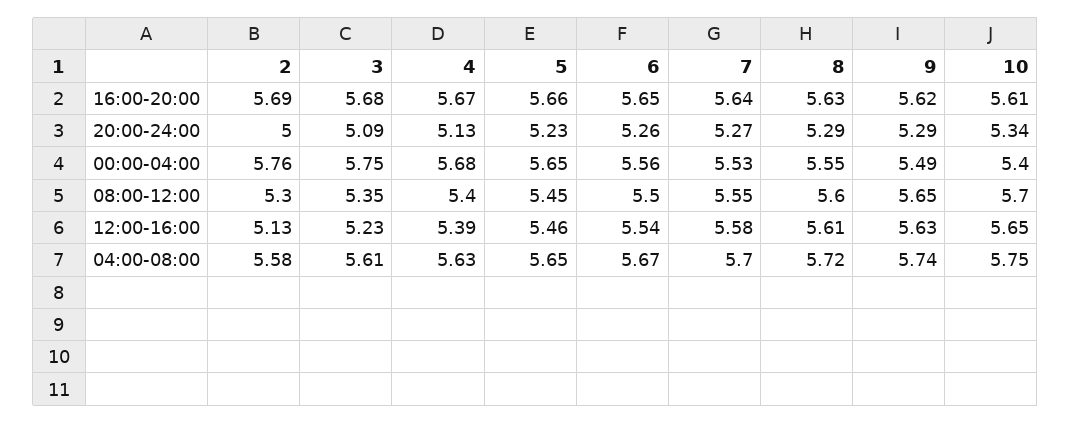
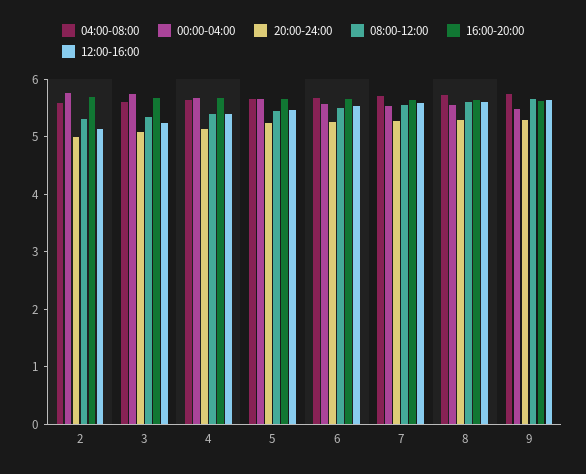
16:00-20:00, 10: 5.61 -> none
20:00-24:00, 10: 5.34 -> none
00:00-04:00, 10: 5.4 -> none
08:00-12:00, 10: 5.7 -> none
12:00-16:00, 10: 5.65 -> none
04:00-08:00, 10: 5.75 -> none

